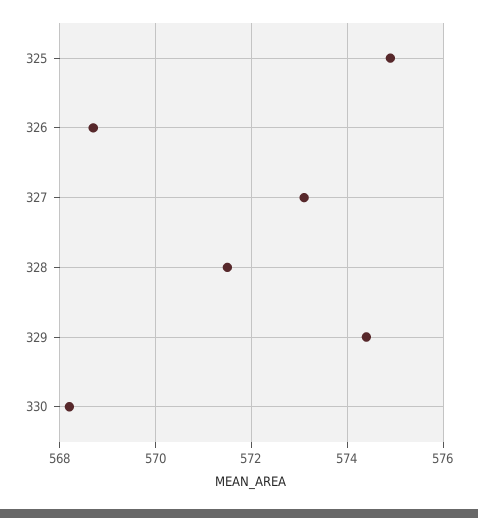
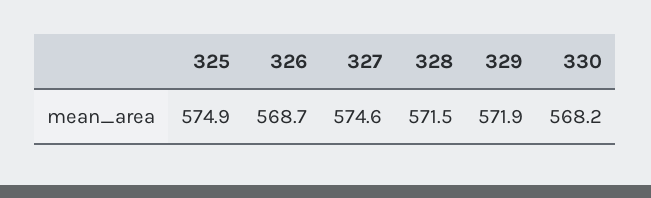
327: 573 -> 574.6
329: 574.5 -> 571.9

